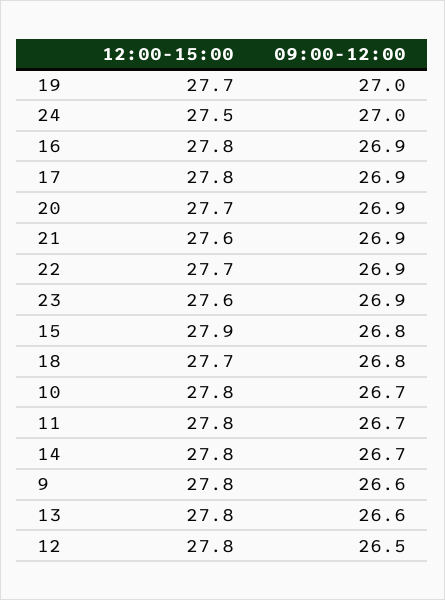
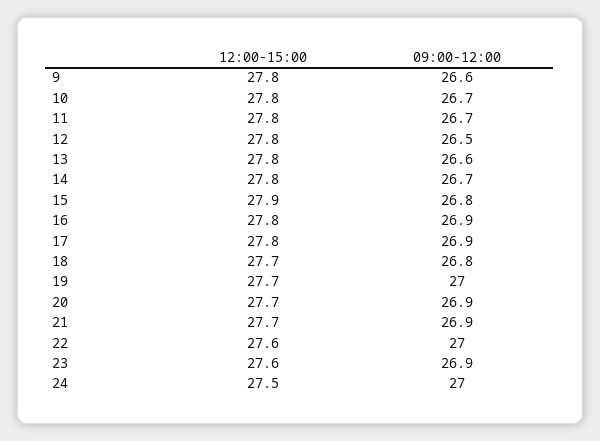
12:00-15:00, 21: 27.6 -> 27.7
12:00-15:00, 22: 27.7 -> 27.6
09:00-12:00, 22: 26.9 -> 27

